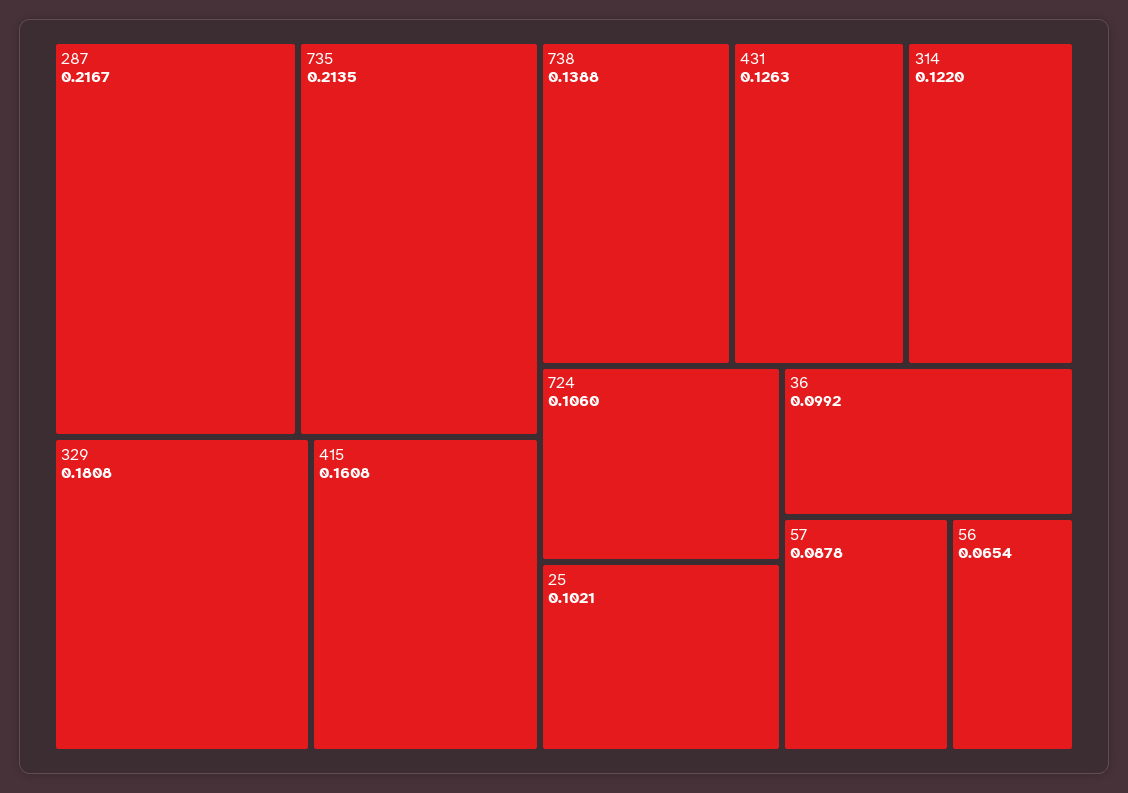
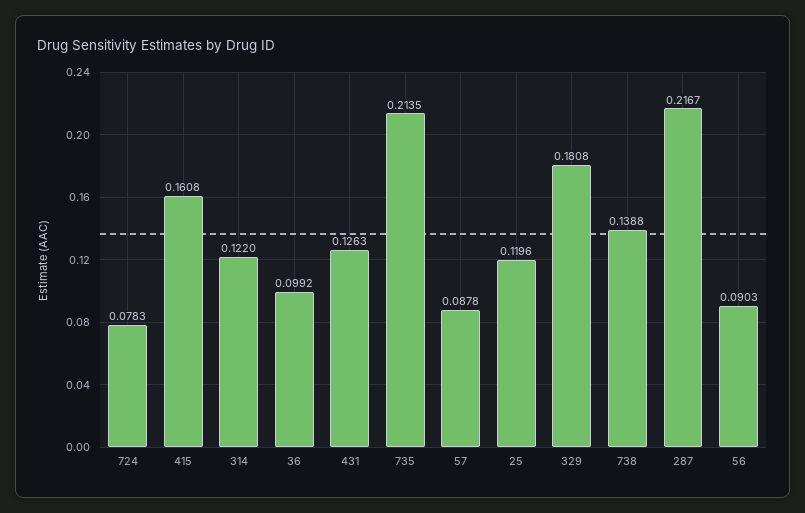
724: 0.106 -> 0.0783
25: 0.1021 -> 0.1196
56: 0.0654 -> 0.0903

